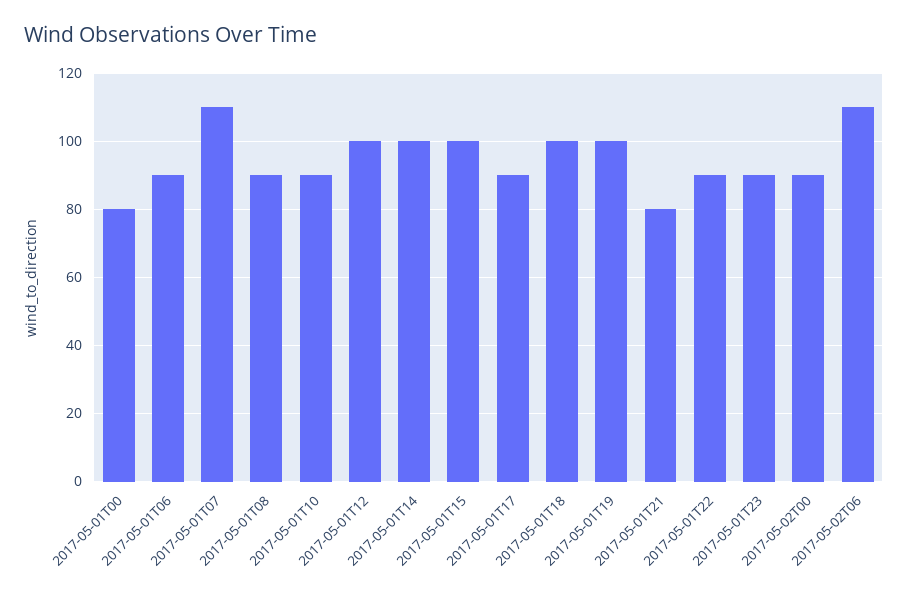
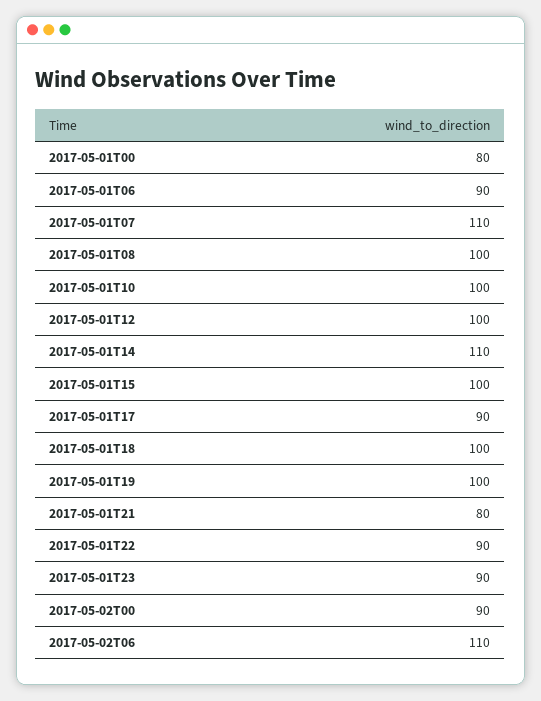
2017-05-01T08: 90 -> 100
2017-05-01T10: 90 -> 100
2017-05-01T14: 100 -> 110

